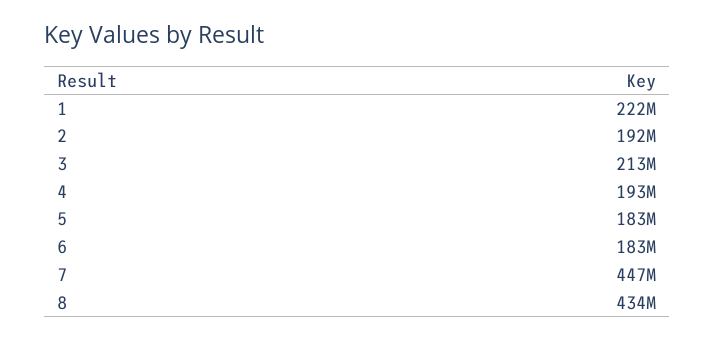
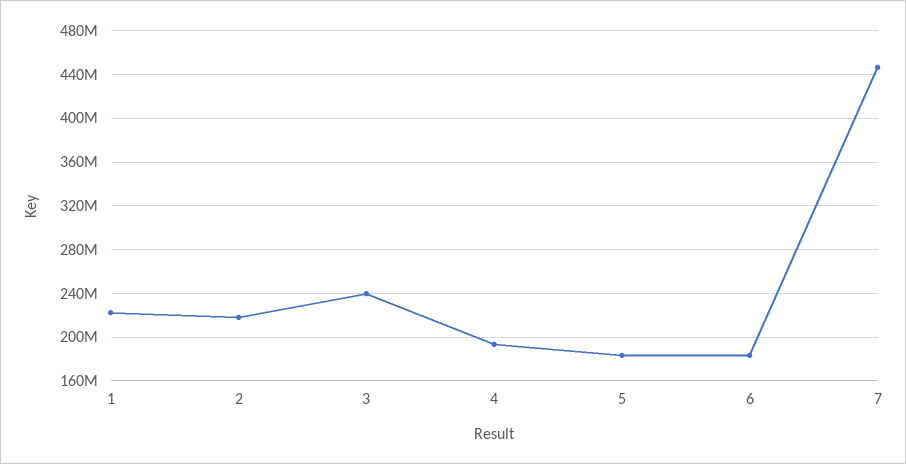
2: 192000000 -> 220000000
3: 213000000 -> 240000000
8: 434000000 -> none

